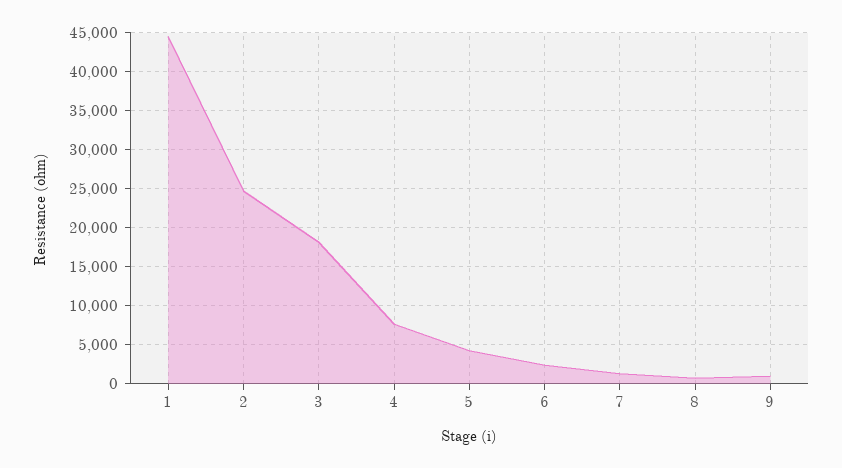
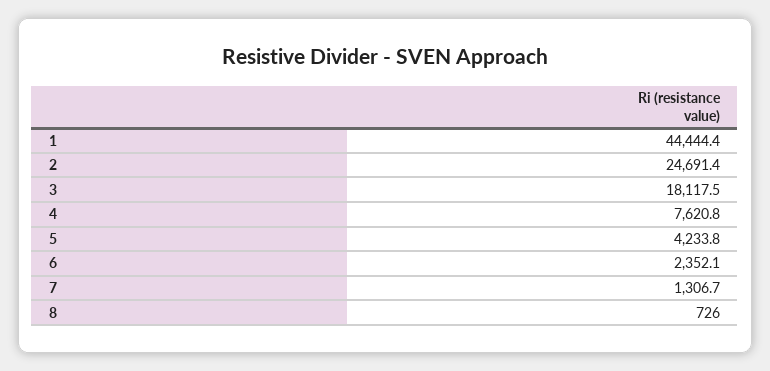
9: 1000 -> none

